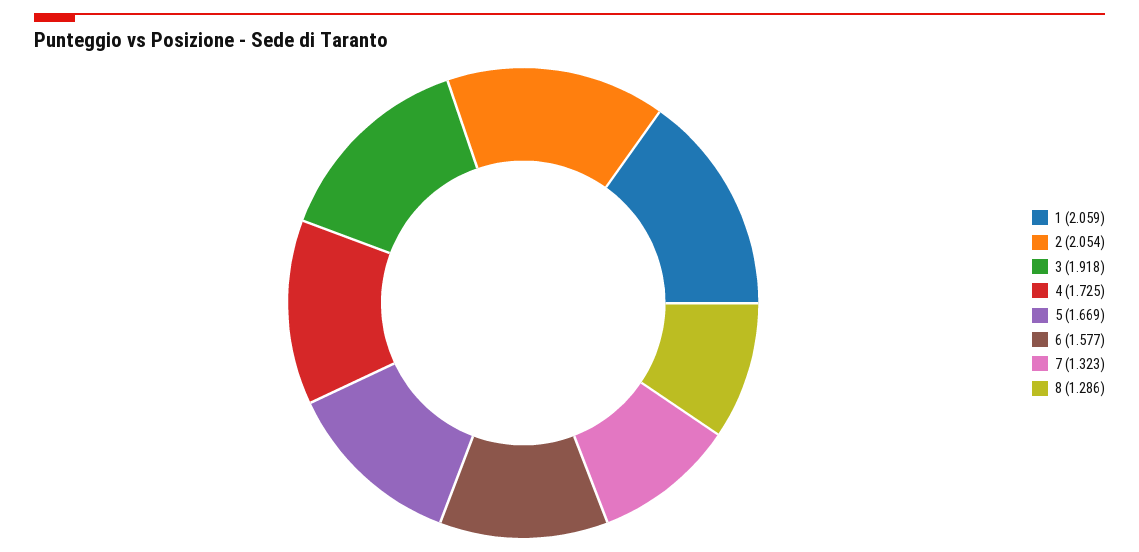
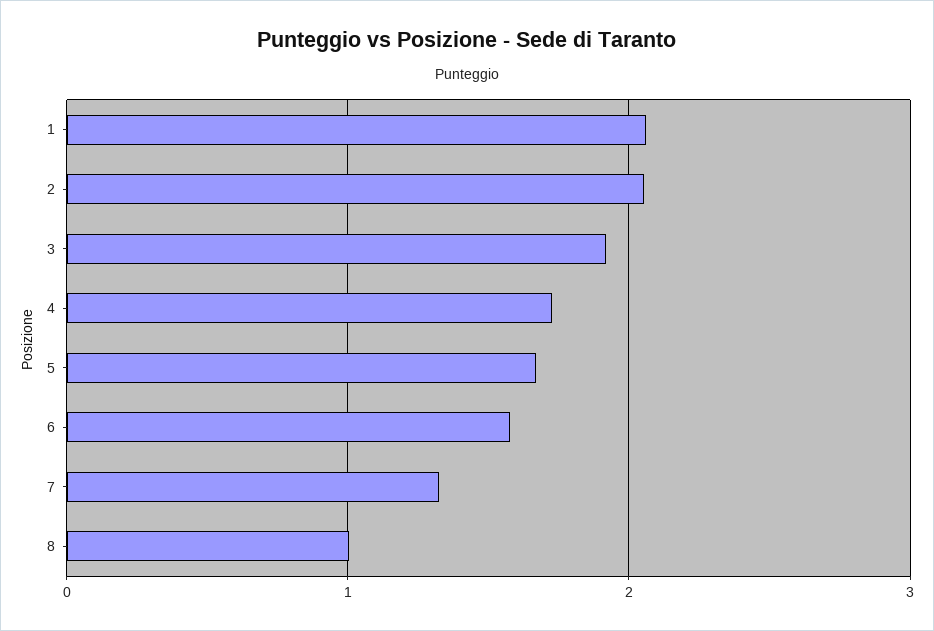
8: 1.286 -> 1

